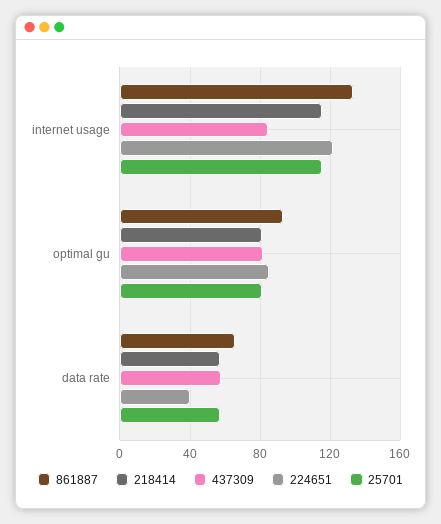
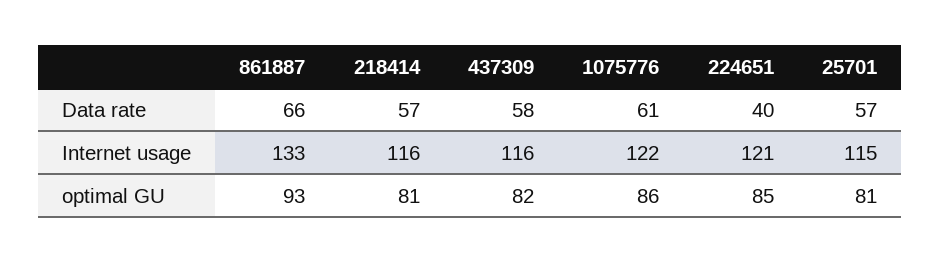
437309, internet usage: 85 -> 116
1075776, data rate: none -> 61
1075776, internet usage: none -> 122
1075776, optimal gu: none -> 86

